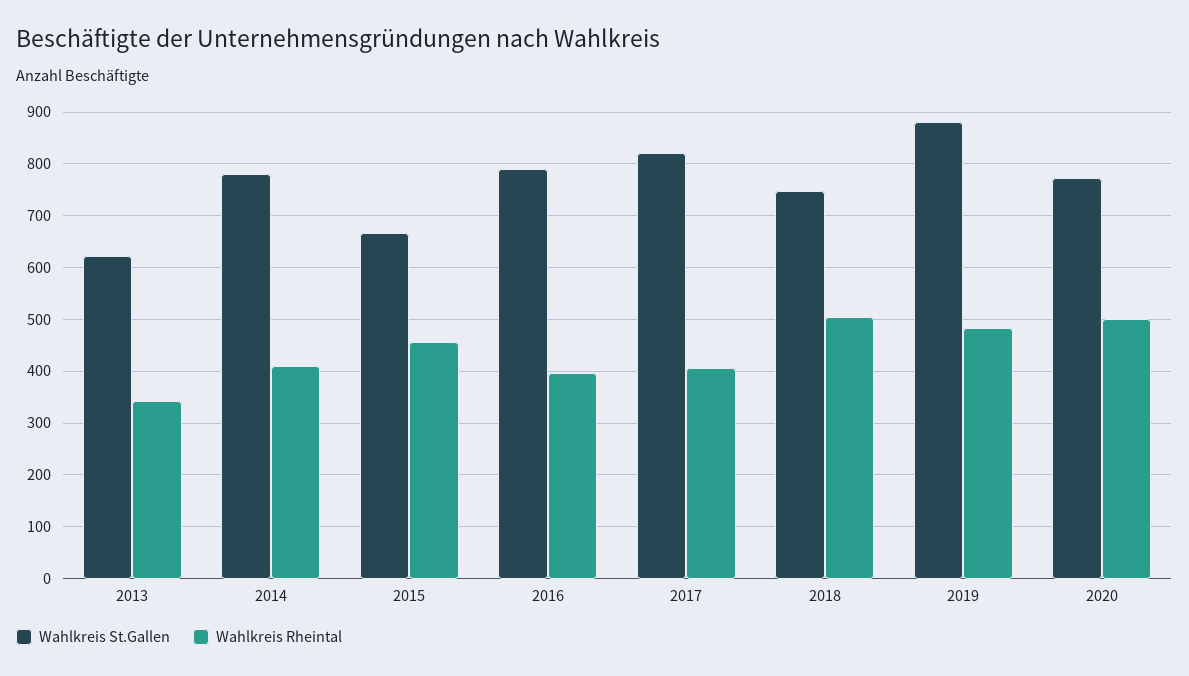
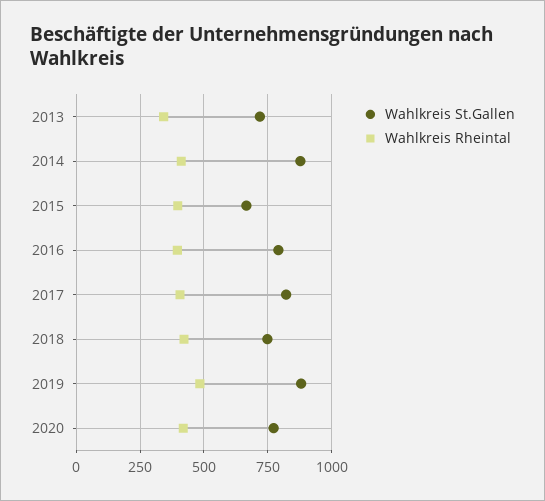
Wahlkreis St.Gallen, 2013: 620 -> 725
Wahlkreis St.Gallen, 2014: 780 -> 875
Wahlkreis Rheintal, 2015: 460 -> 400
Wahlkreis Rheintal, 2018: 500 -> 425
Wahlkreis Rheintal, 2020: 500 -> 425

